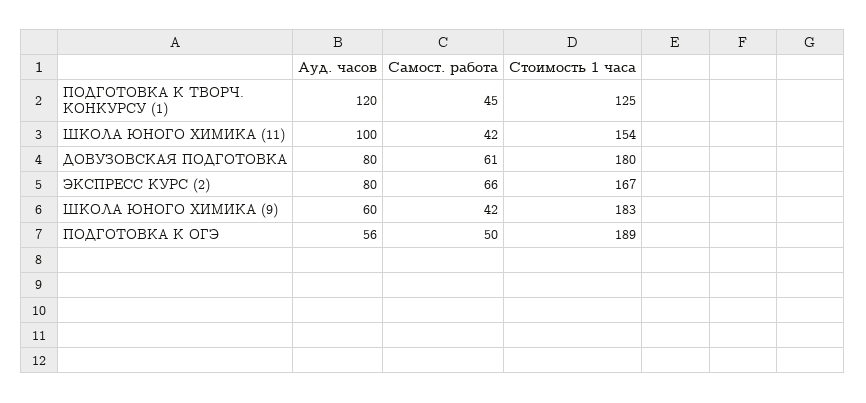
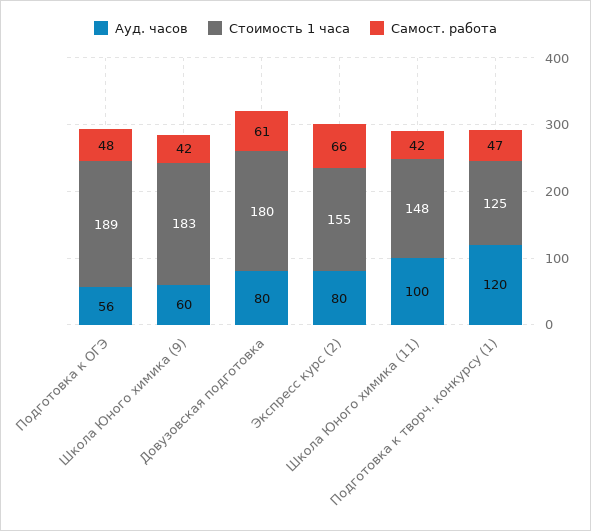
Самост. работа, ПОДГОТОВКА К ТВОРЧ. КОНКУРСУ (1): 45 -> 47
Стоимость 1 часа, ШКОЛА ЮНОГО ХИМИКА (11): 154 -> 148
Стоимость 1 часа, ЭКСПРЕСС КУРС (2): 167 -> 155
Самост. работа, ПОДГОТОВКА К ОГЭ: 50 -> 48

